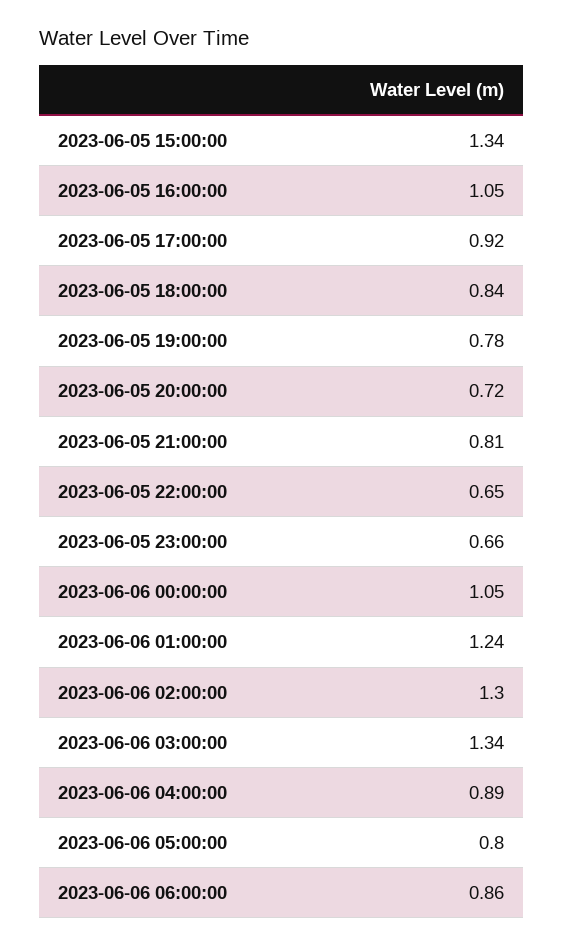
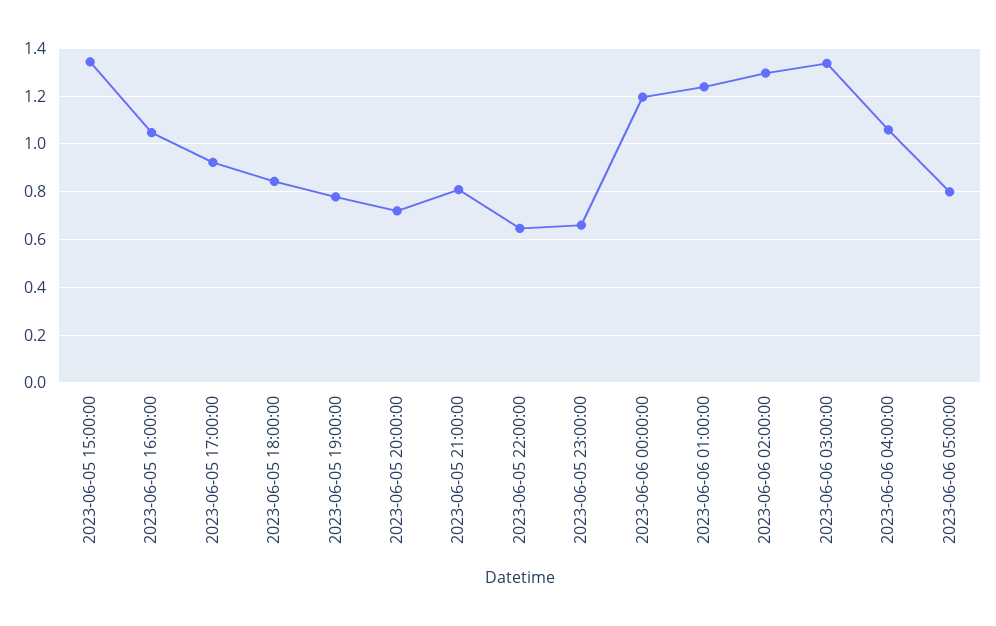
2023-06-06 00:00:00: 1.05 -> 1.2
2023-06-06 04:00:00: 0.89 -> 1.05
2023-06-06 06:00:00: 0.86 -> none

